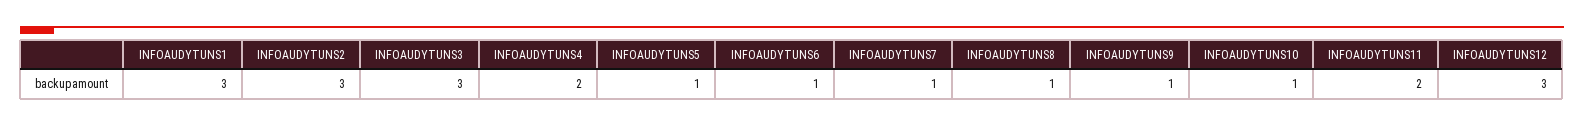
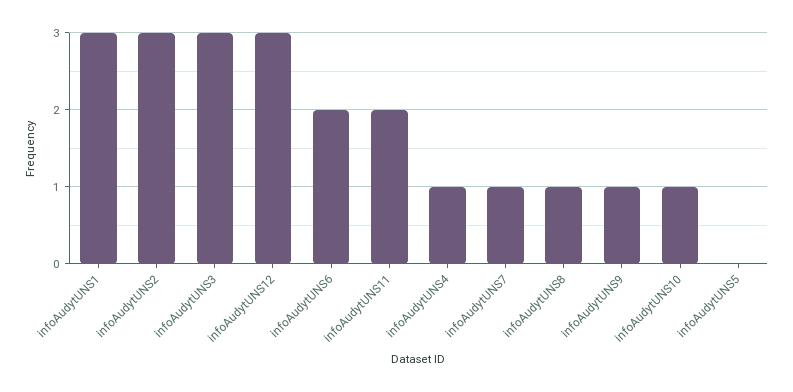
INFOAUDYTUNS4: 2 -> 1
INFOAUDYTUNS5: 1 -> 0
INFOAUDYTUNS6: 1 -> 2

